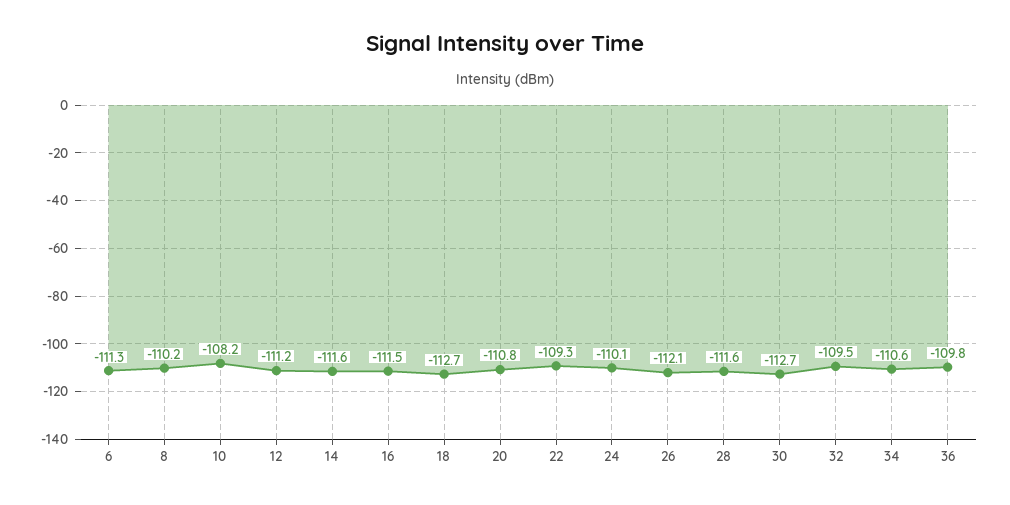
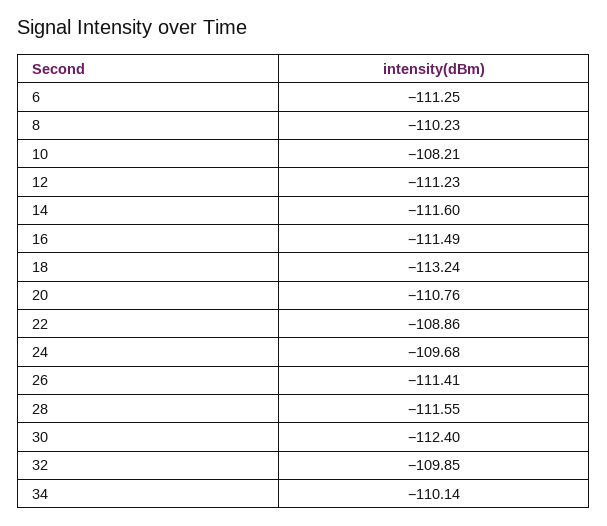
18: -112.7 -> -113.24
22: -109.3 -> -108.86
24: -110.1 -> -109.68
26: -112.1 -> -111.41
30: -112.7 -> -112.4
32: -109.5 -> -109.85
34: -110.6 -> -110.14
36: -109.8 -> none

